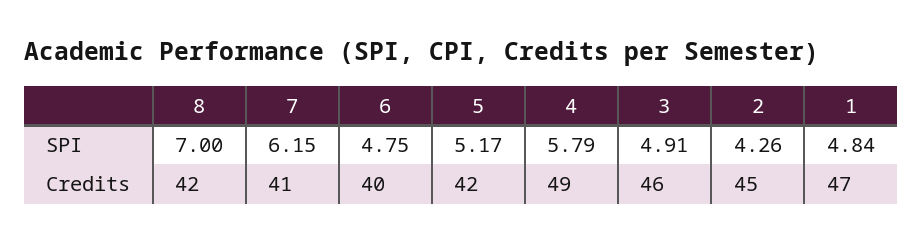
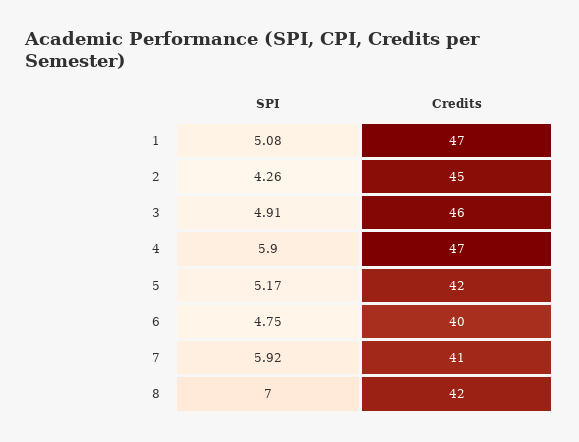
7, SPI: 6.15 -> 5.92
4, SPI: 5.79 -> 5.9
1, SPI: 4.84 -> 5.08
4, Credits: 49 -> 47

